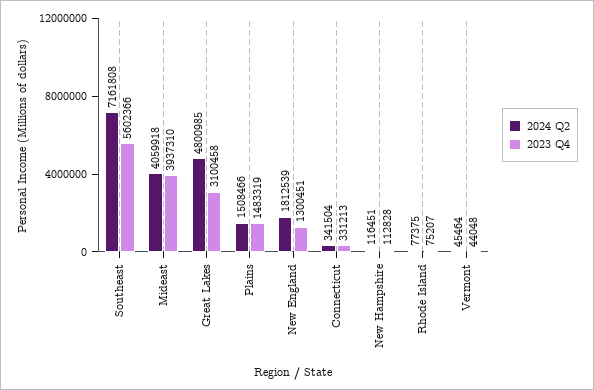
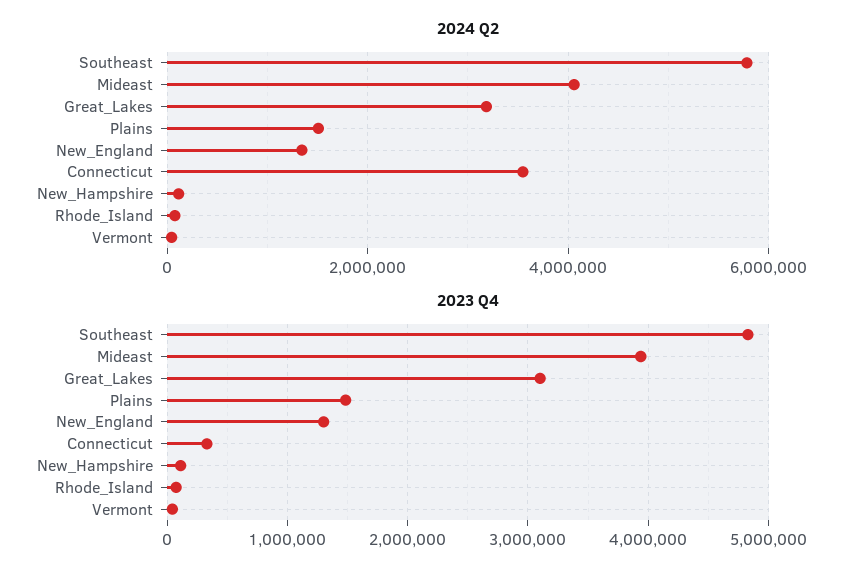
2024 Q2, Southeast: 7161808 -> 5800000
2023 Q4, Southeast: 5602366 -> 4800000
2024 Q2, Great Lakes: 4800985 -> 3200000
2024 Q2, New England: 1812539 -> 1400000
2024 Q2, Connecticut: 341504 -> 3600000

